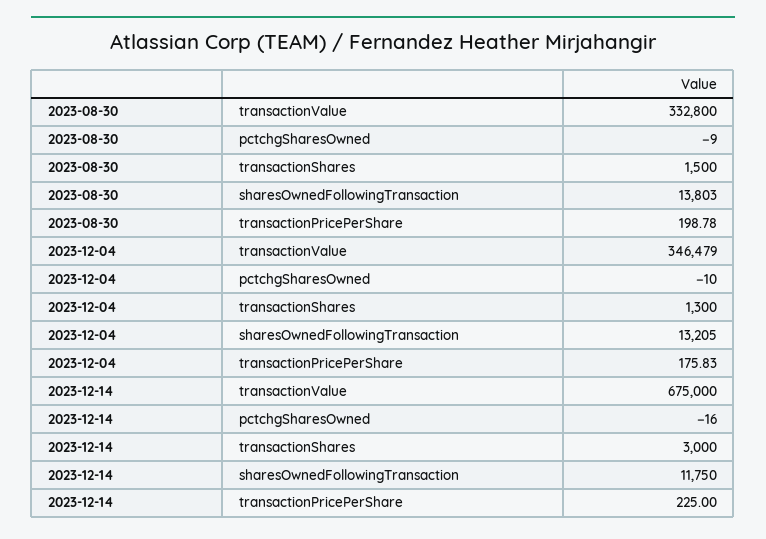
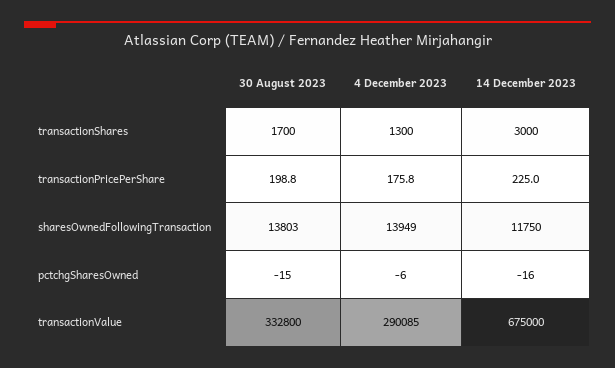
2023-08-30, pctchgSharesOwned: -9 -> -15
2023-08-30, transactionShares: 1500 -> 1700
2023-12-04, transactionValue: 346479 -> 290085
2023-12-04, pctchgSharesOwned: -10 -> -6
2023-12-04, sharesOwnedFollowingTransaction: 13205 -> 13949

